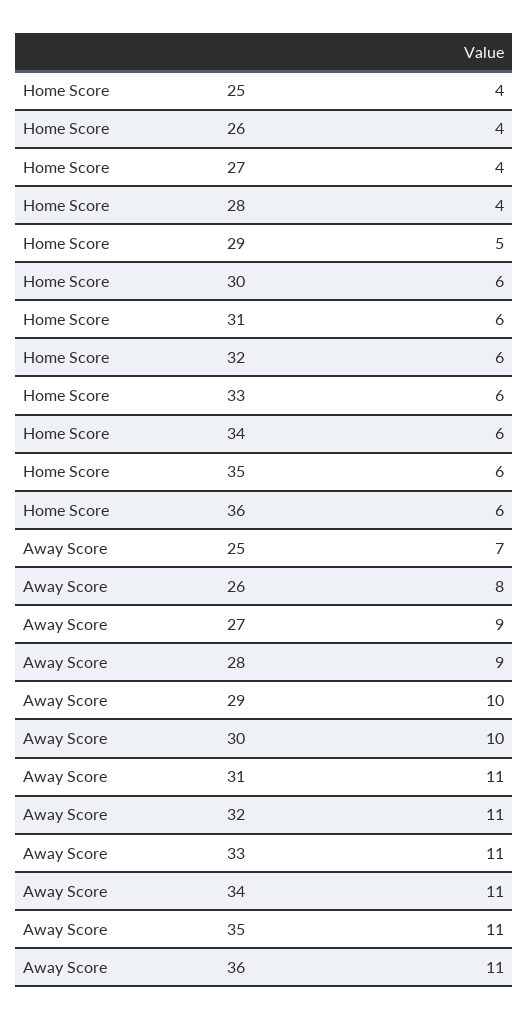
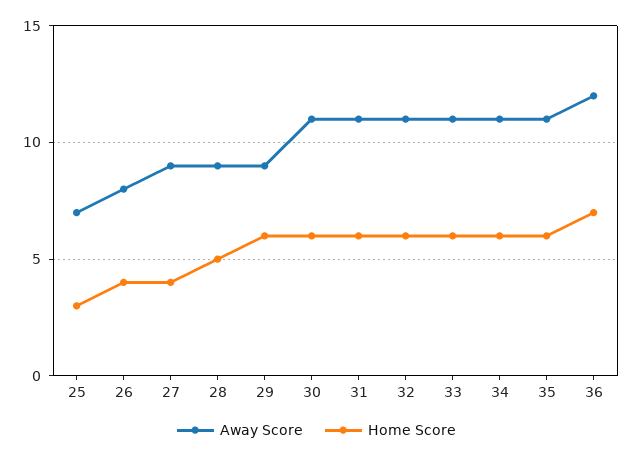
Home Score, 25: 4 -> 3
Home Score, 28: 4 -> 5
Home Score, 29: 5 -> 6
Home Score, 36: 6 -> 7
Away Score, 29: 10 -> 9
Away Score, 30: 10 -> 11
Away Score, 36: 11 -> 12

